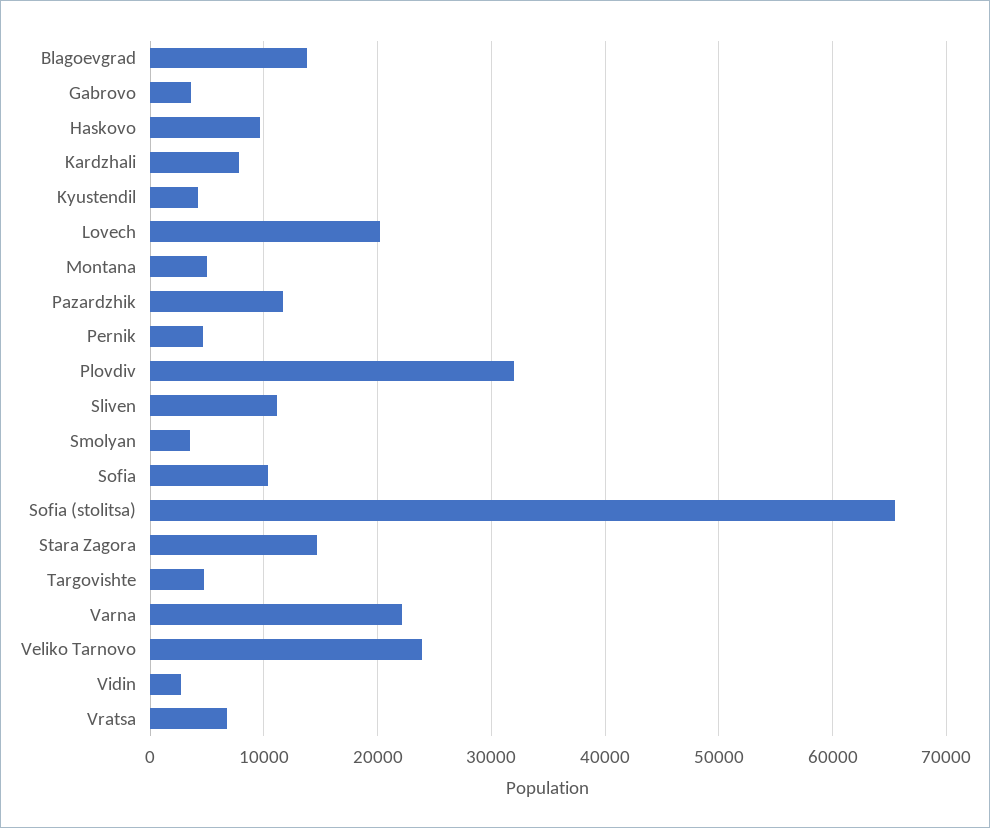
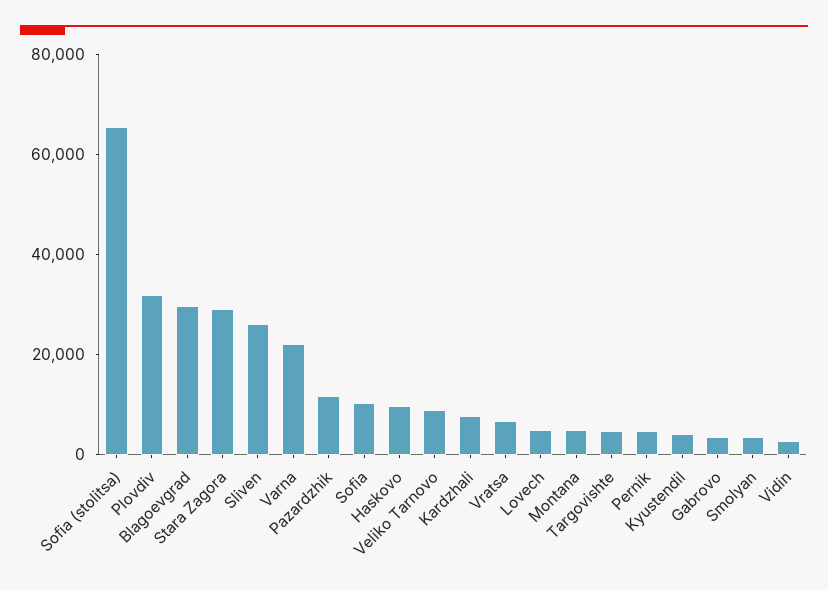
Blagoevgrad: 14000 -> 30000
Lovech: 20000 -> 5000
Sliven: 11000 -> 25000
Stara Zagora: 15000 -> 30000
Veliko Tarnovo: 24000 -> 10000

